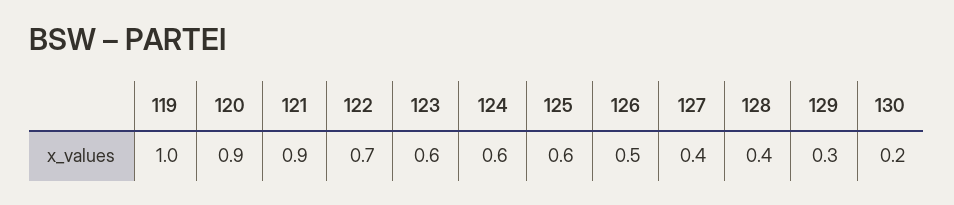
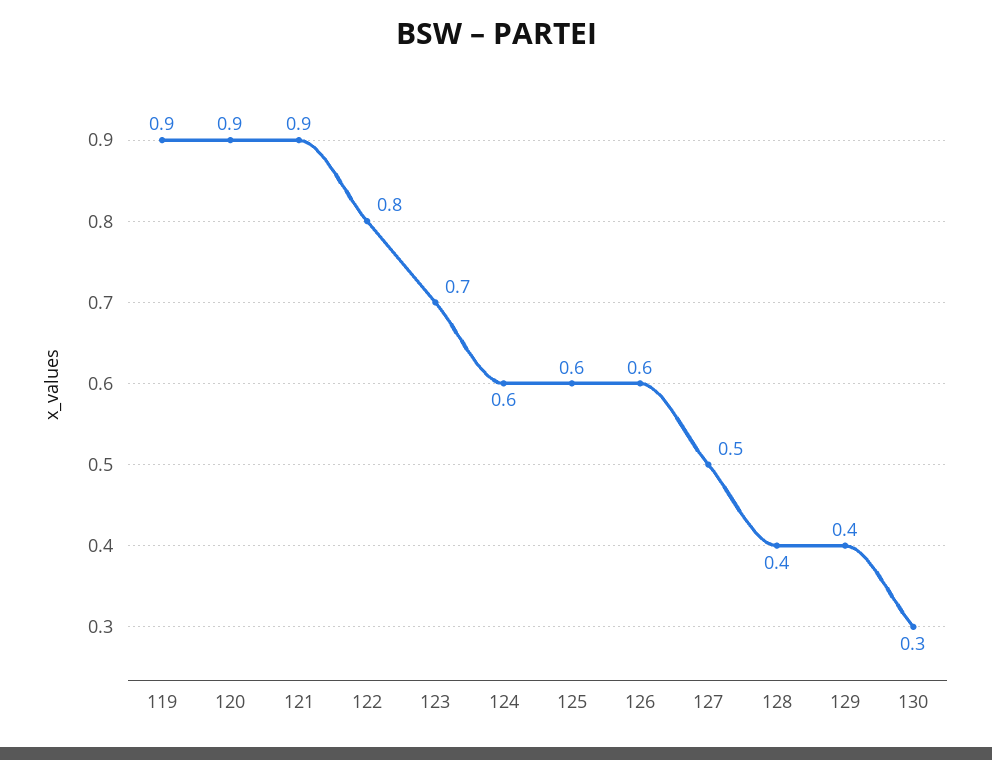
119: 1 -> 0.9
122: 0.7 -> 0.8
123: 0.6 -> 0.7
126: 0.5 -> 0.6
127: 0.4 -> 0.5
129: 0.3 -> 0.4
130: 0.2 -> 0.3

